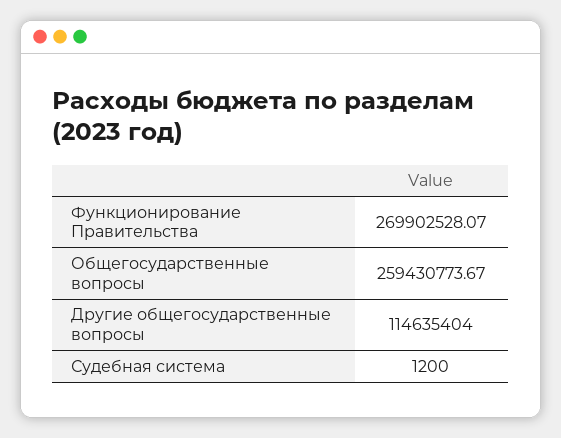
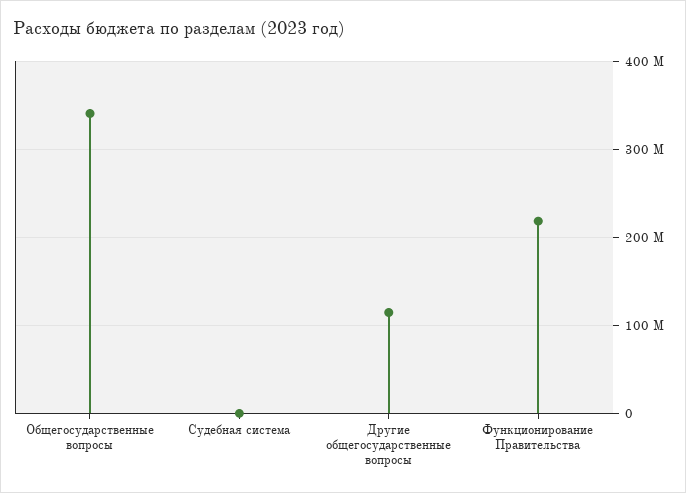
Функционирование Правительства: 269902528.07 -> 220000000
Общегосударственные вопросы: 259430773.67 -> 340000000

